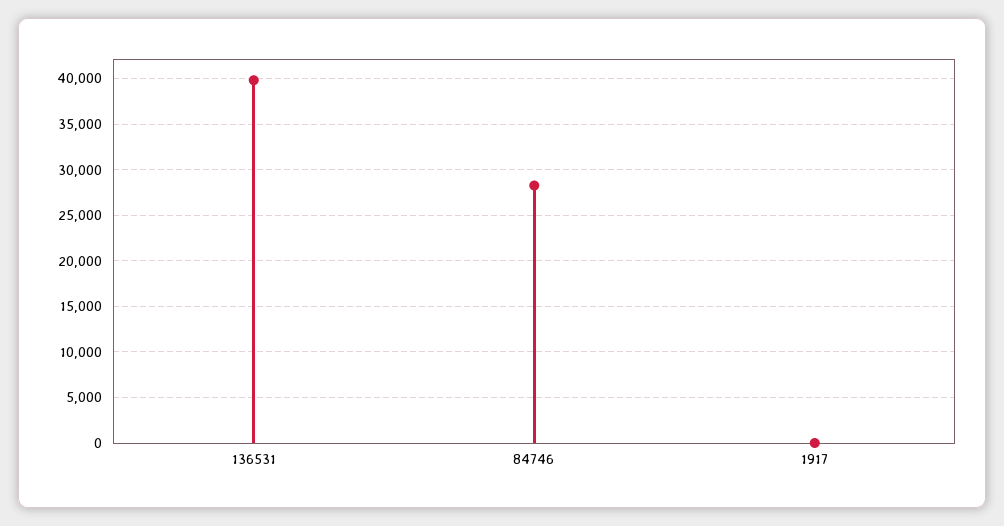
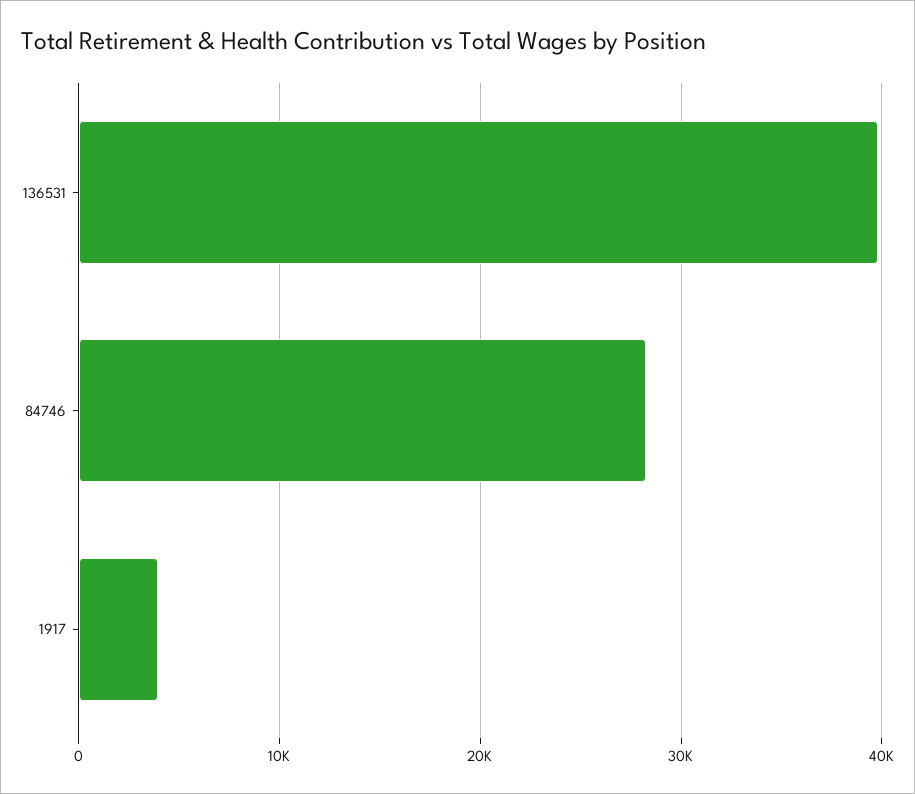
1917: 0 -> 4000

